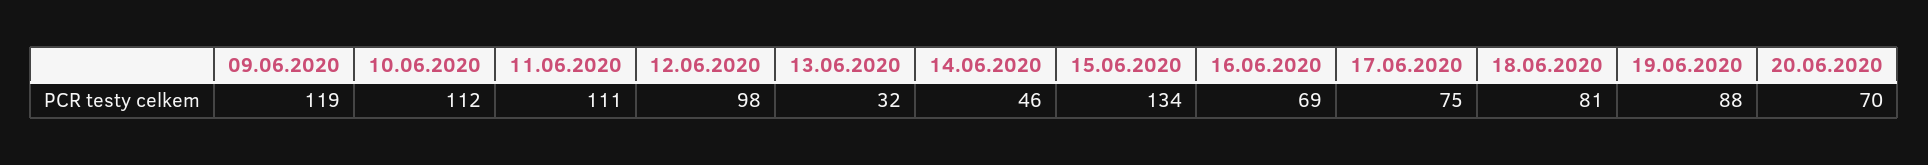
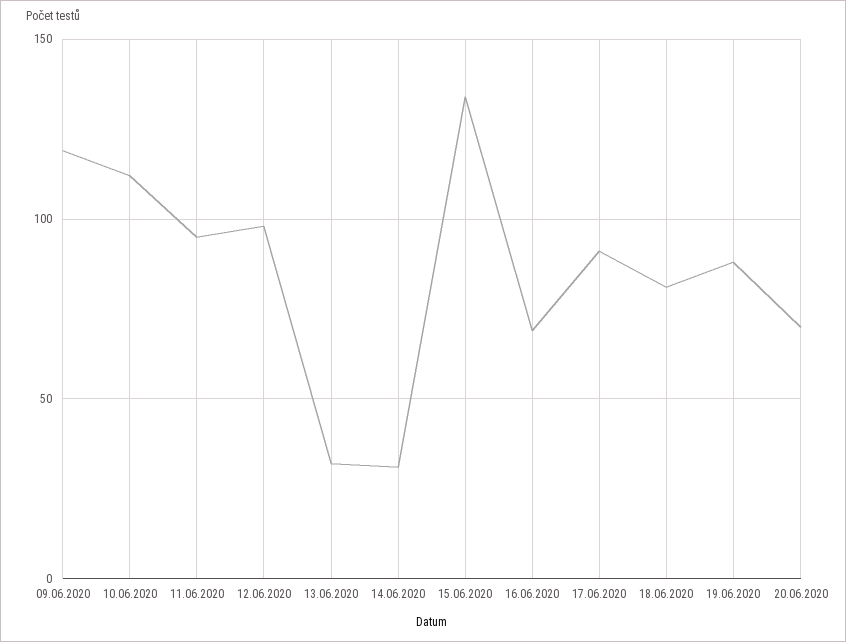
11.06.2020: 111 -> 95
14.06.2020: 46 -> 30
17.06.2020: 75 -> 90

